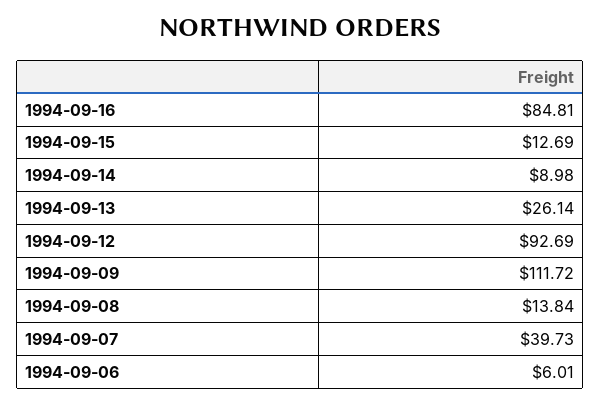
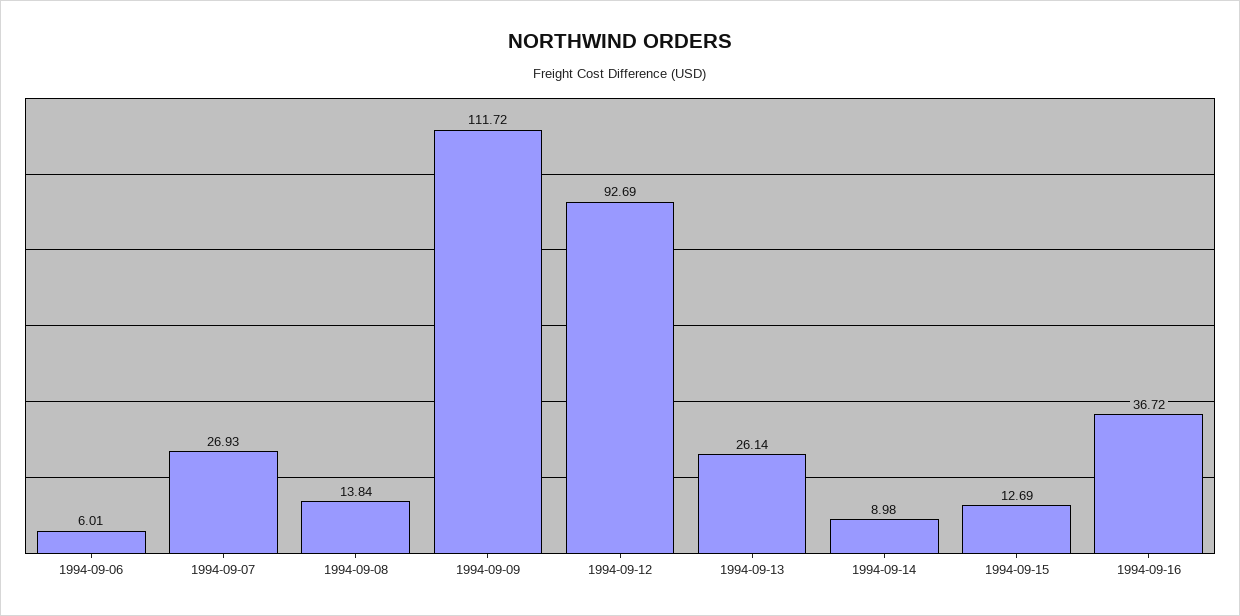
1994-09-16: 84.81 -> 36.72
1994-09-07: 39.73 -> 26.93

